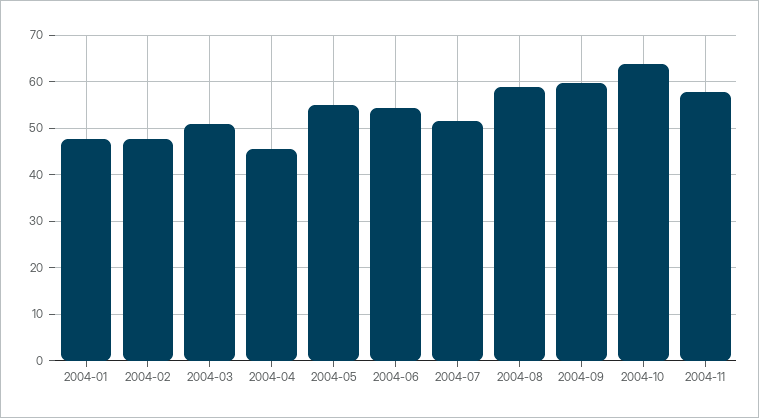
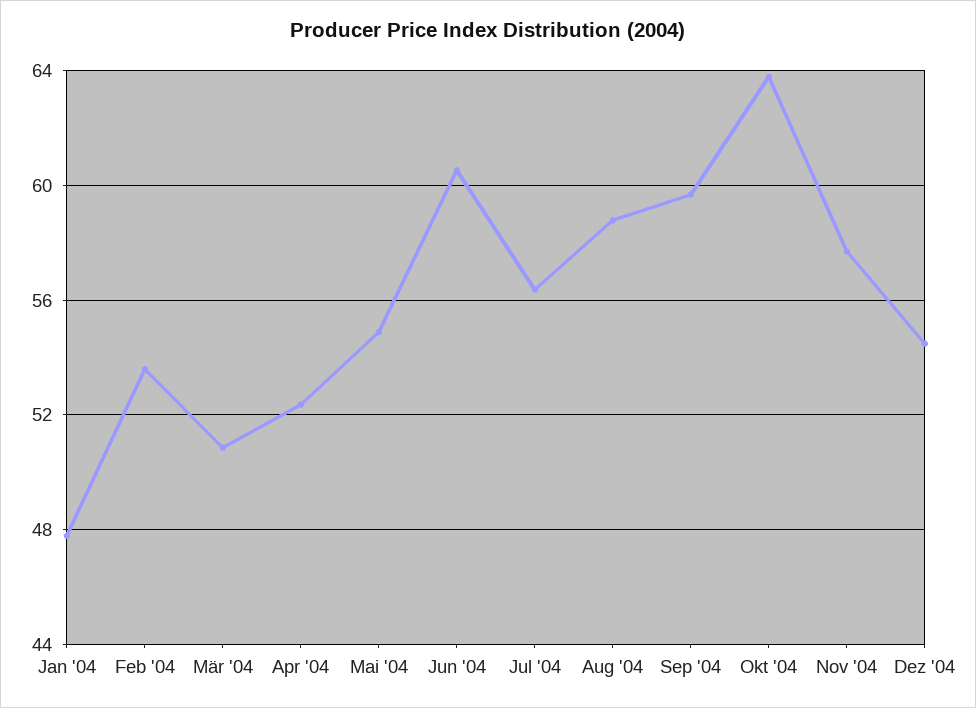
2004-02: 48 -> 53.5
2004-04: 46 -> 52.5
2004-06: 54 -> 60.5
2004-07: 52 -> 56.5
Dez '04: none -> 54.5

